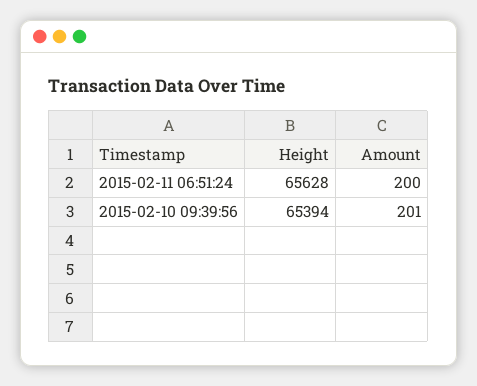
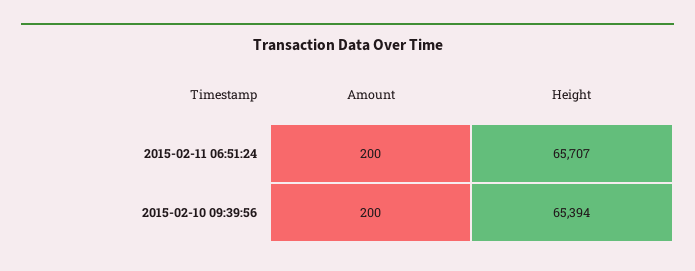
Height, 2015-02-11 06:51:24: 65628 -> 65707
Amount, 2015-02-10 09:39:56: 201 -> 200

